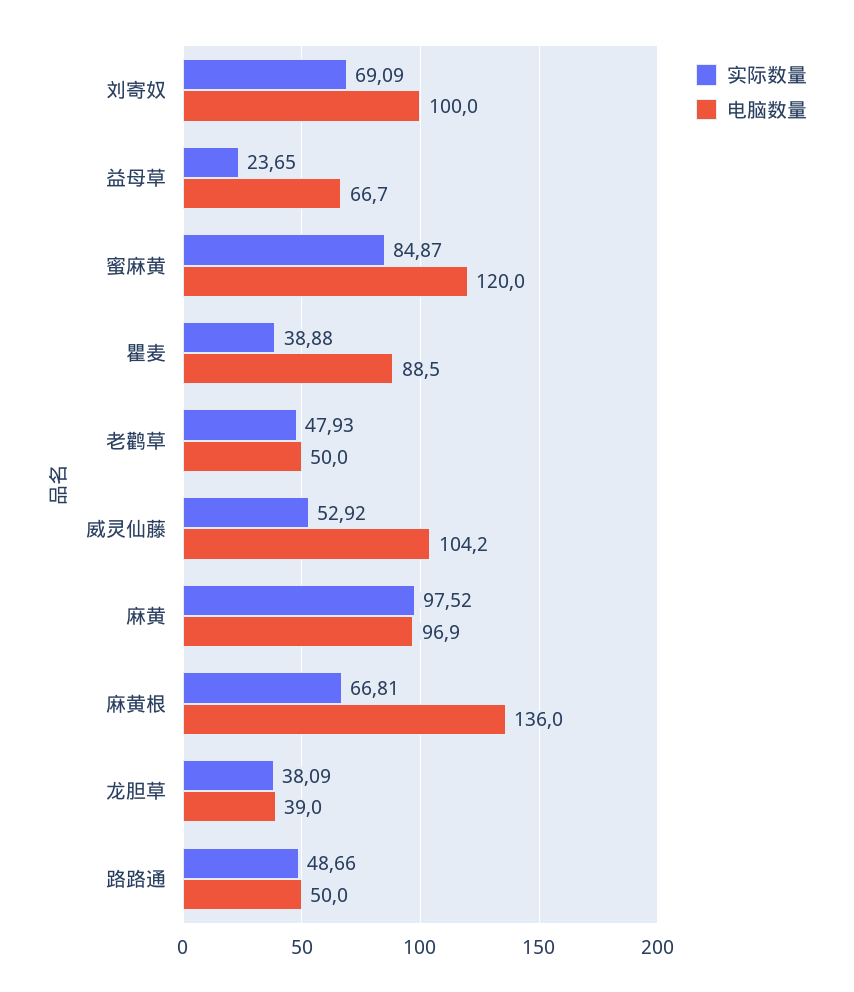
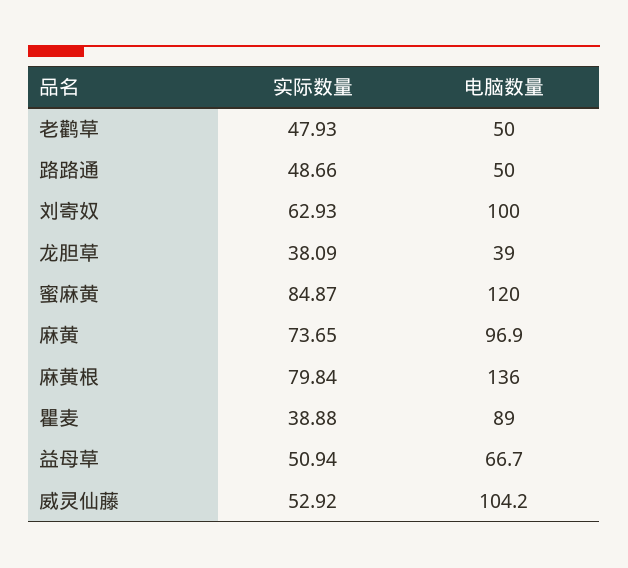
实际数量, 刘寄奴: 69.09 -> 62.93
实际数量, 益母草: 23.65 -> 50.94
电脑数量, 瞿麦: 88.5 -> 89
实际数量, 麻黄: 97.52 -> 73.65
实际数量, 麻黄根: 66.81 -> 79.84

